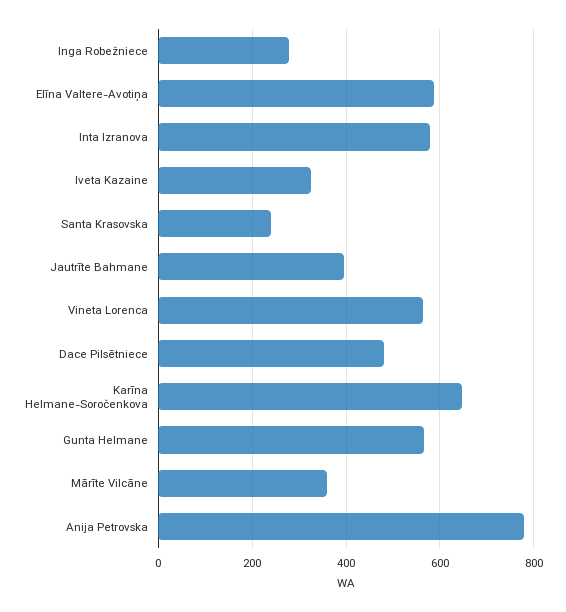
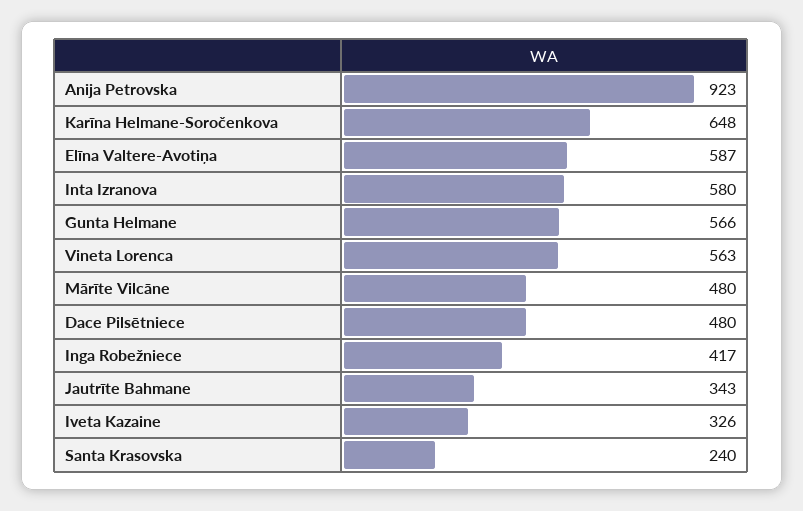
Inga Robežniece: 280 -> 417
Jautrīte Bahmane: 400 -> 343
Mārīte Vilcāne: 360 -> 480
Anija Petrovska: 780 -> 923

